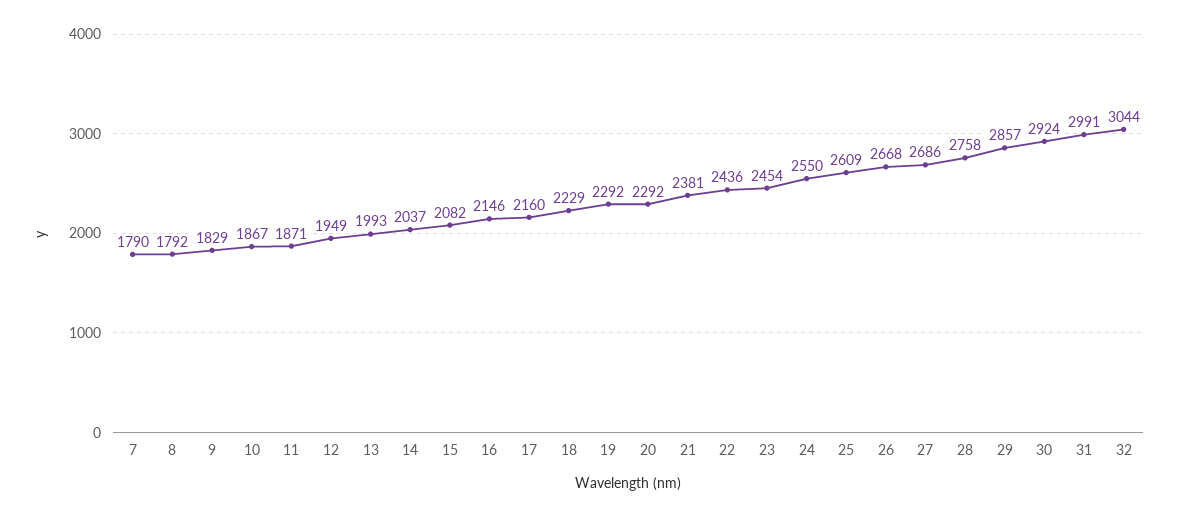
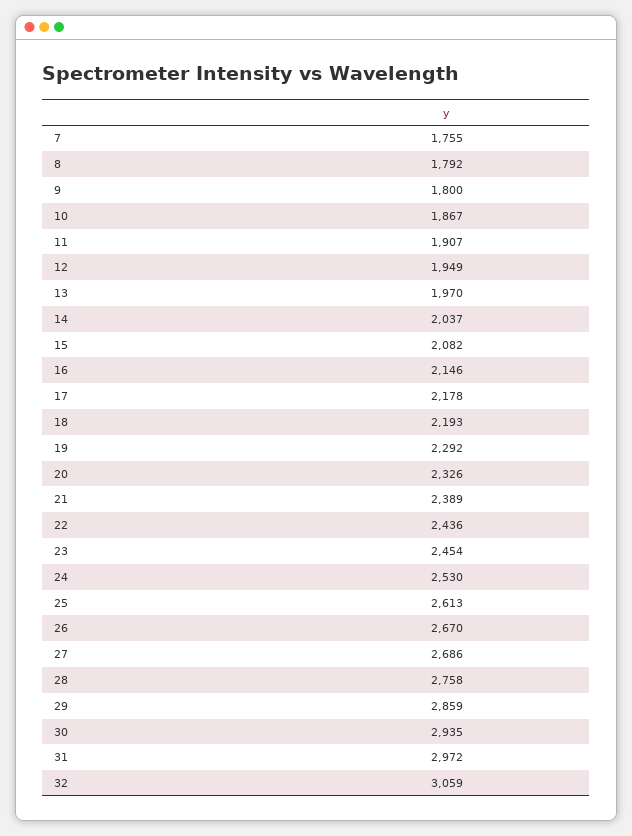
7: 1790 -> 1755
9: 1829 -> 1800
11: 1871 -> 1907
13: 1993 -> 1970
17: 2160 -> 2178
18: 2229 -> 2193
20: 2292 -> 2326
21: 2381 -> 2389
24: 2550 -> 2530
25: 2609 -> 2613
26: 2668 -> 2670
29: 2857 -> 2859
30: 2924 -> 2935
31: 2991 -> 2972
32: 3044 -> 3059

